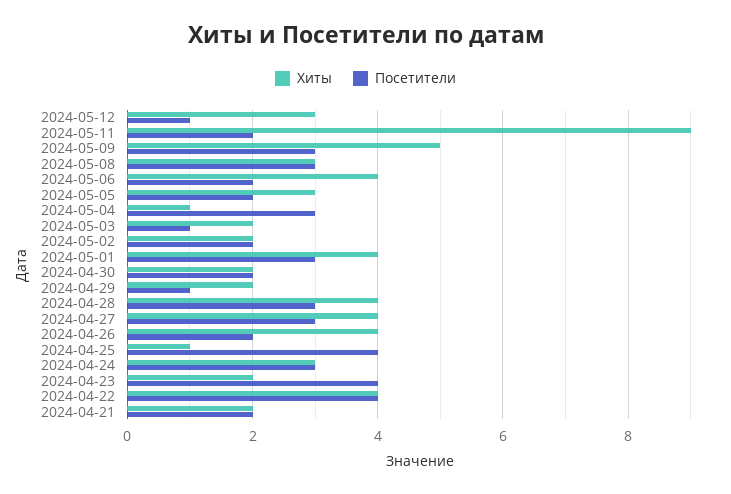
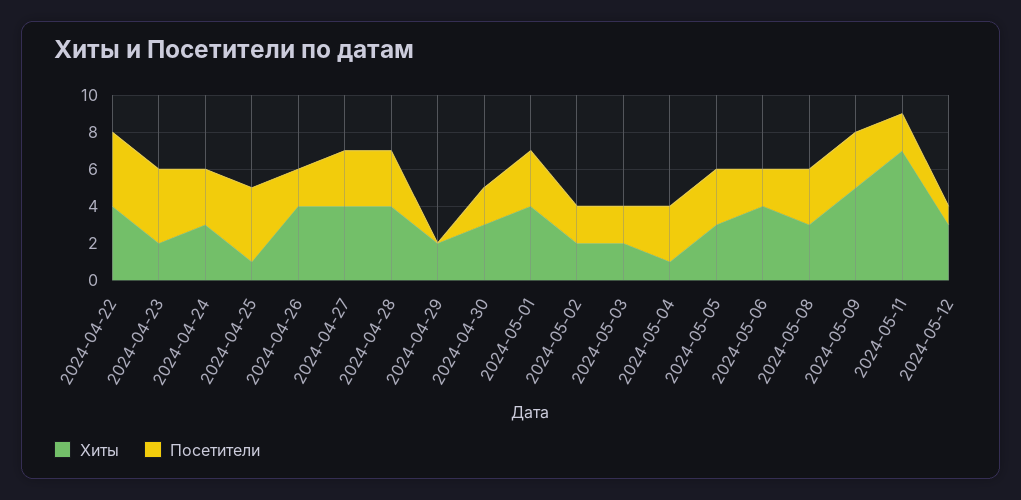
Хиты, 2024-05-11: 9 -> 7
Посетители, 2024-05-05: 2 -> 3
Посетители, 2024-05-03: 1 -> 2
Хиты, 2024-04-30: 2 -> 3
Посетители, 2024-04-29: 1 -> 0
Хиты, 2024-04-21: 2 -> none
Посетители, 2024-04-21: 2 -> none

